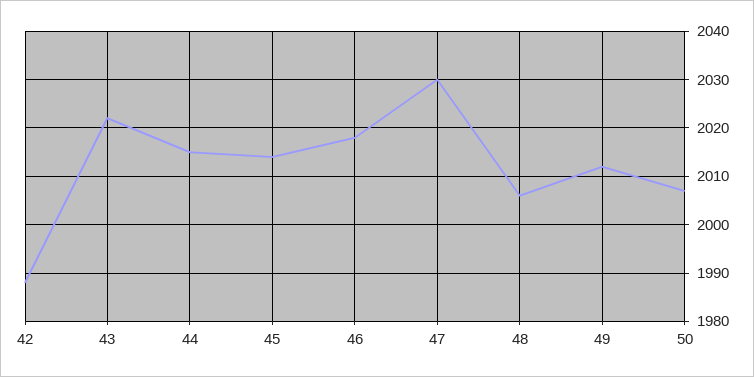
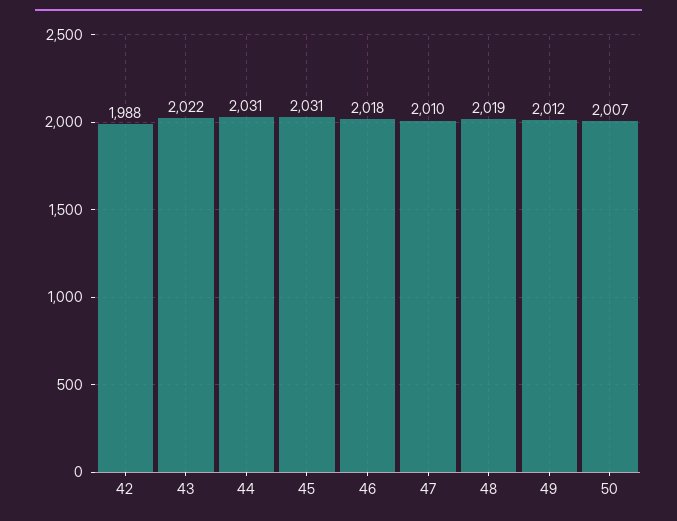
44: 2015 -> 2031
45: 2015 -> 2031
47: 2030 -> 2010
48: 2005 -> 2019

